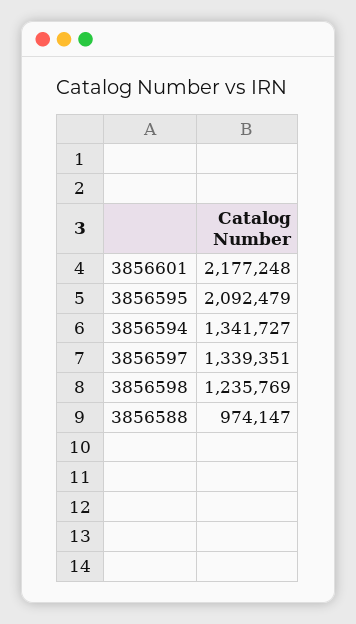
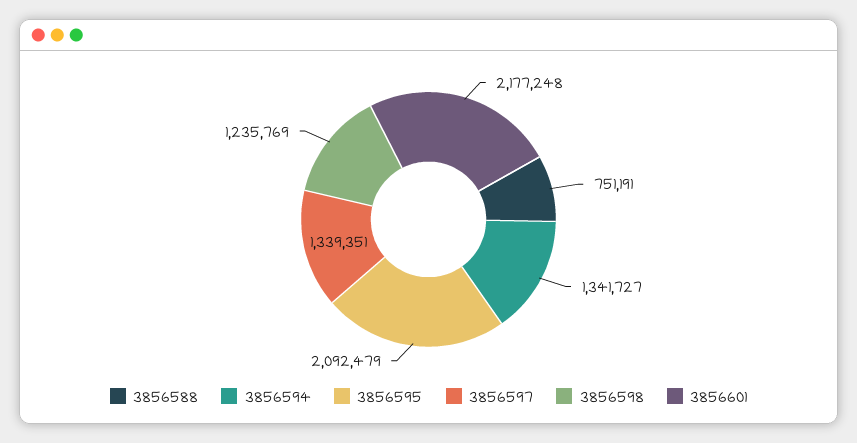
3856588: 974147 -> 751191

